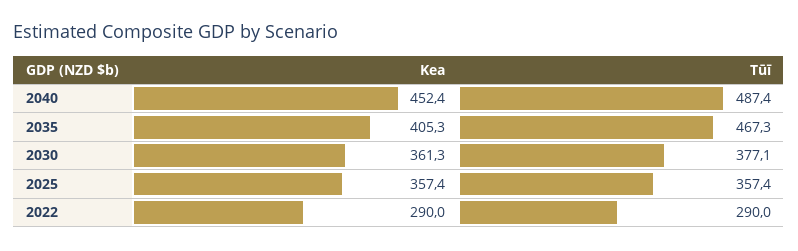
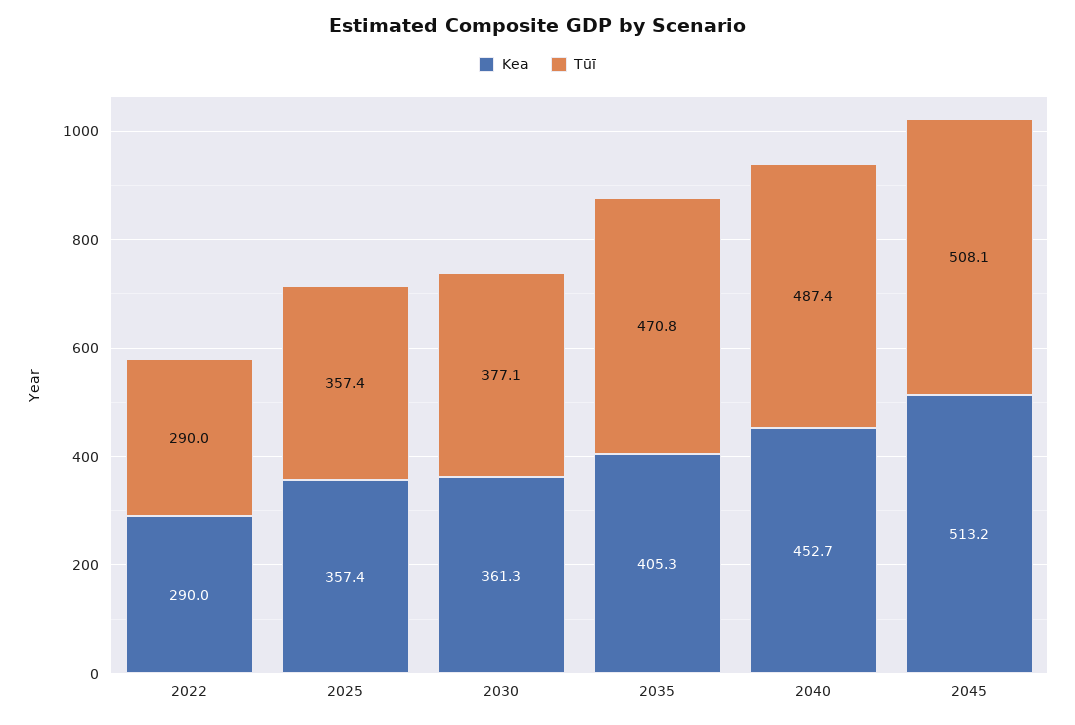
Kea, 2040: 452.4 -> 452.7
Tūī, 2035: 467.3 -> 470.8
Kea, 2045: none -> 513.2
Tūī, 2045: none -> 508.1

